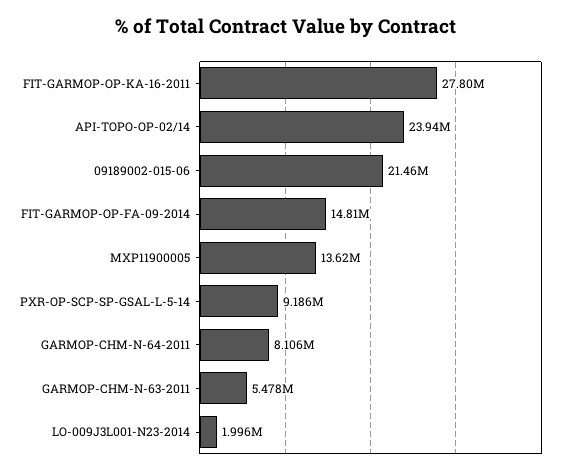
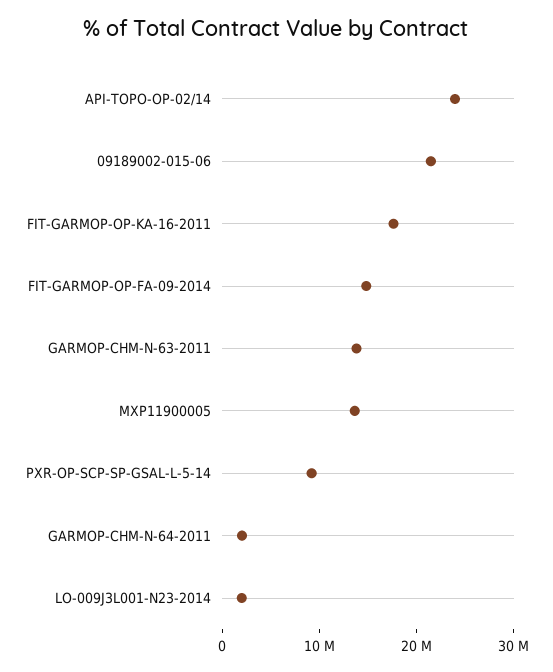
FIT-GARMOP-OP-KA-16-2011: 27800000 -> 18000000
GARMOP-CHM-N-64-2011: 8106000 -> 2000000
GARMOP-CHM-N-63-2011: 5478000 -> 14000000

